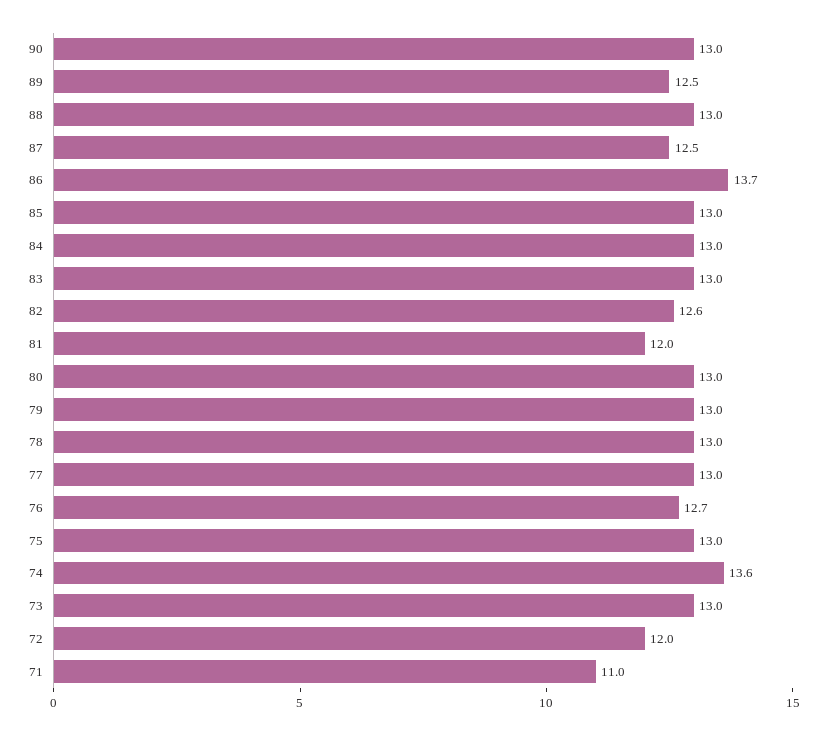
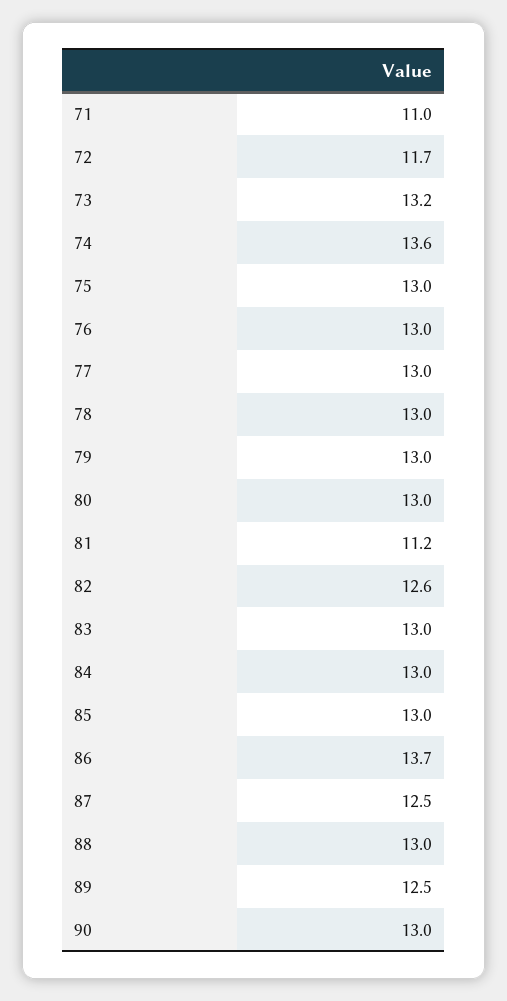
81: 12 -> 11.2
76: 12.7 -> 13
73: 13 -> 13.2
72: 12 -> 11.7

